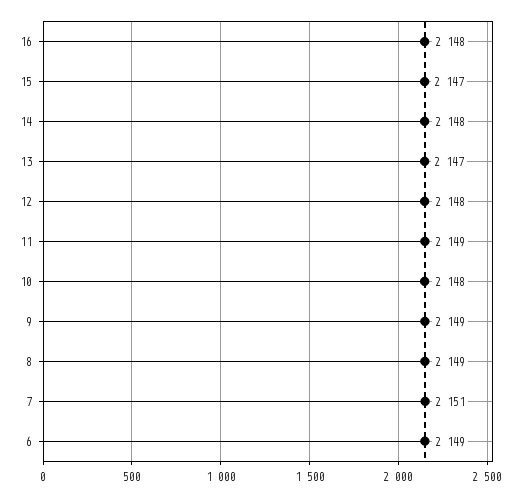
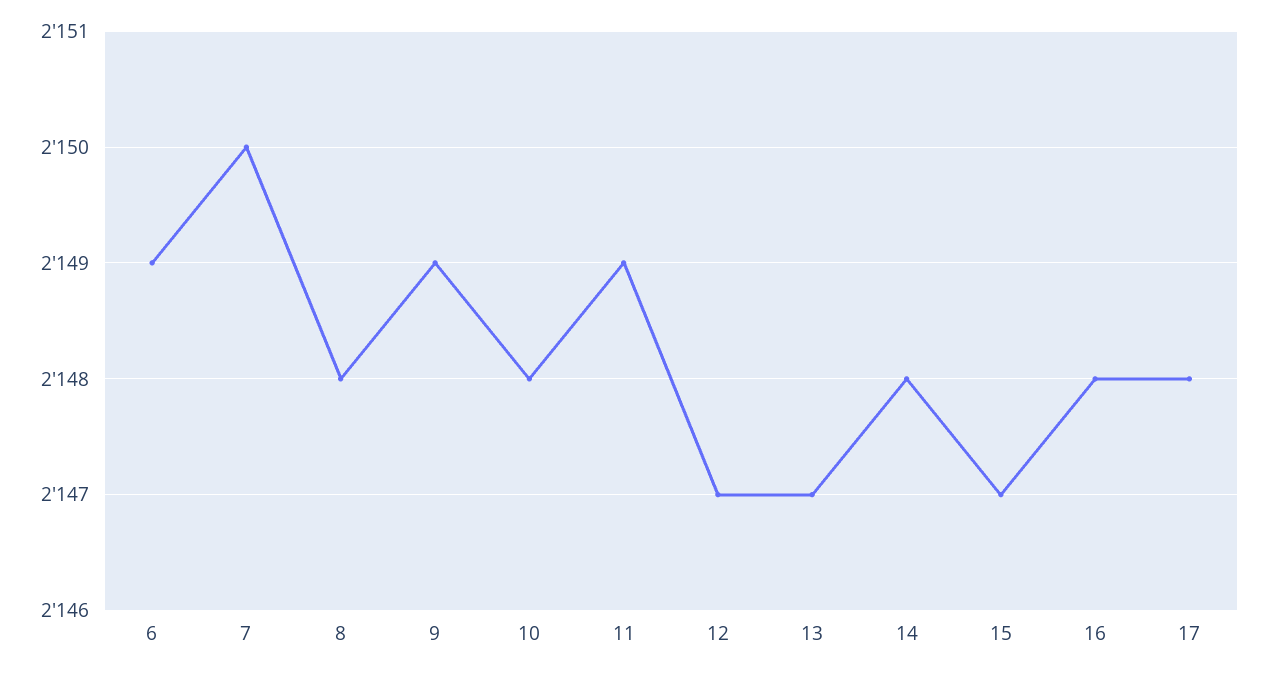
12: 2148 -> 2147
8: 2149 -> 2148
7: 2151 -> 2150
17: none -> 2148

